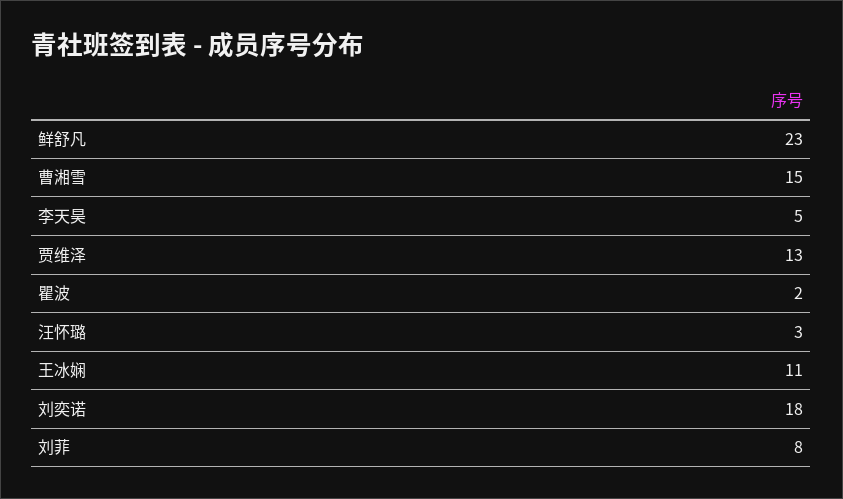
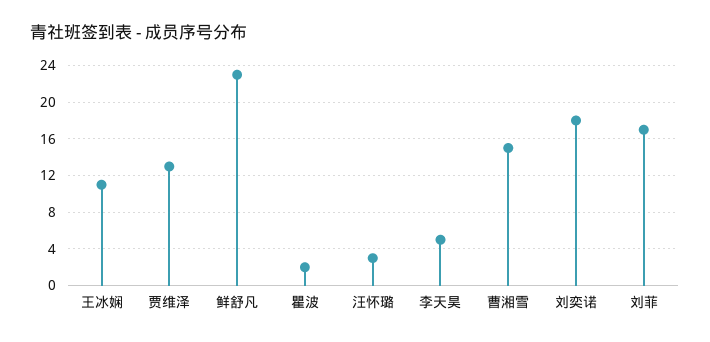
刘菲: 8 -> 17

